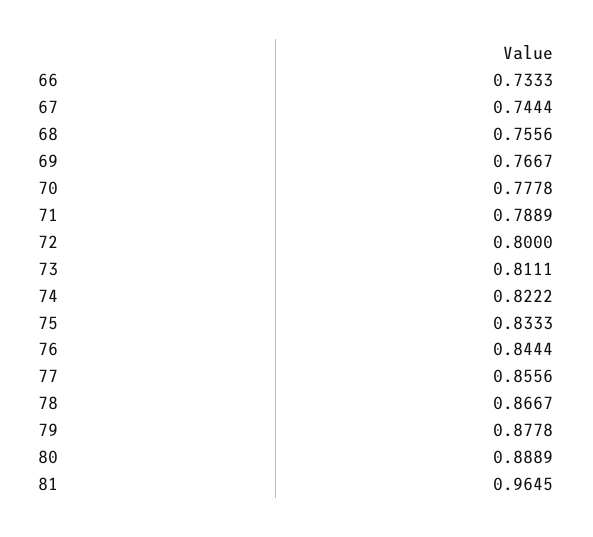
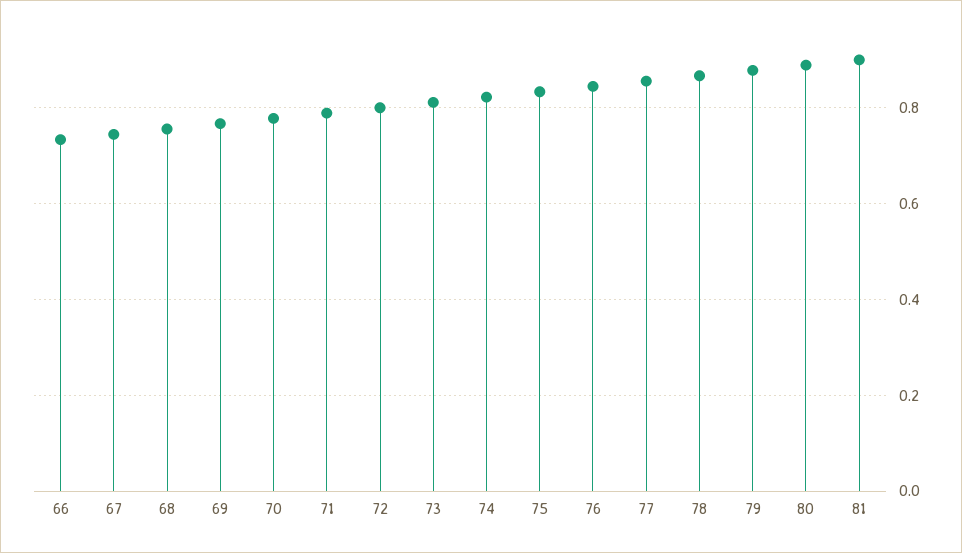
81: 0.9645 -> 0.9

